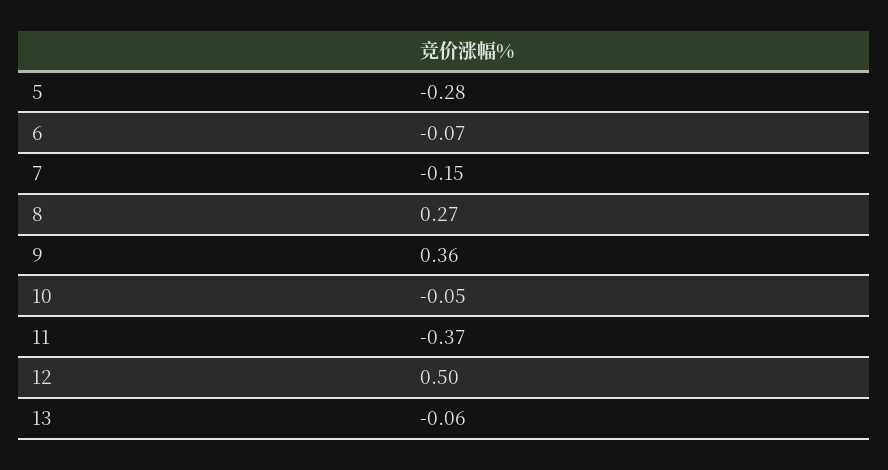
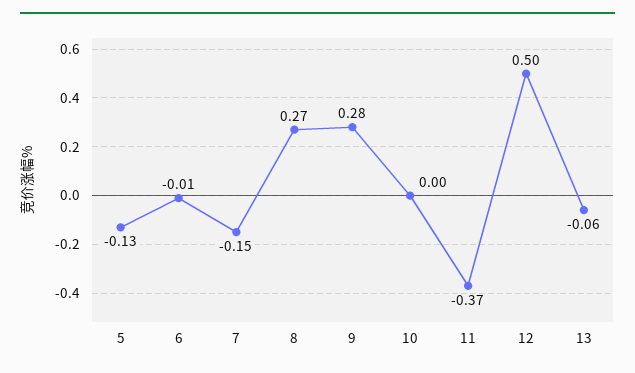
5: -0.28 -> -0.13
6: -0.07 -> -0.01
9: 0.36 -> 0.28
10: -0.05 -> 0

